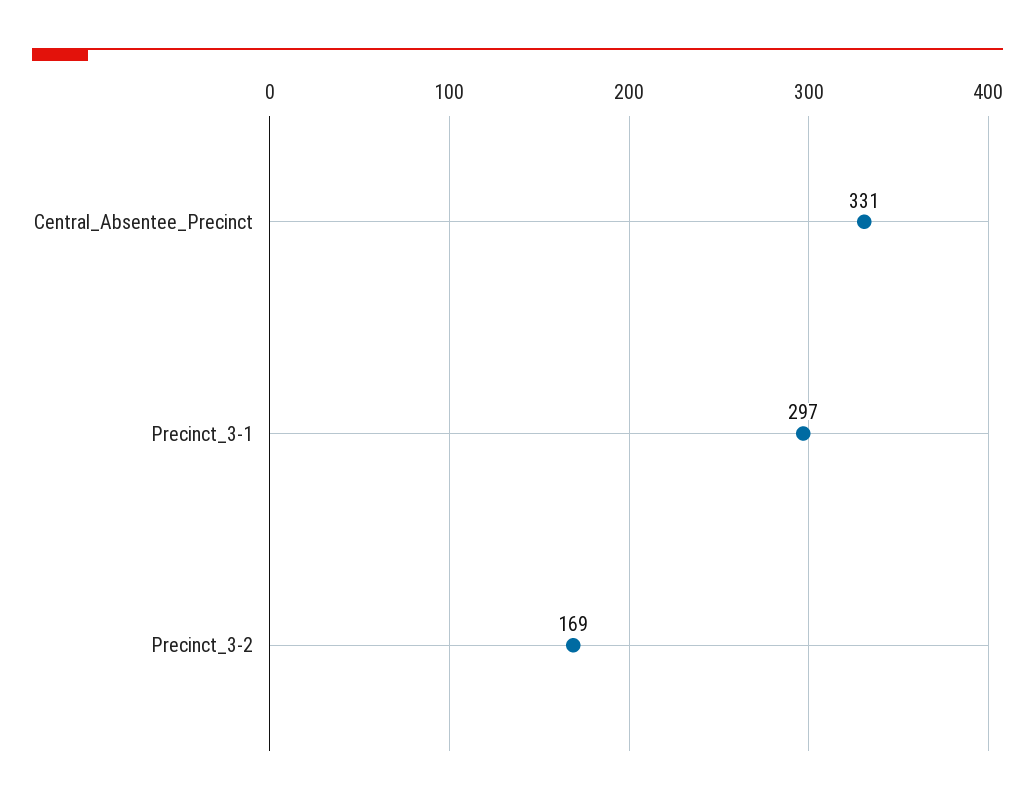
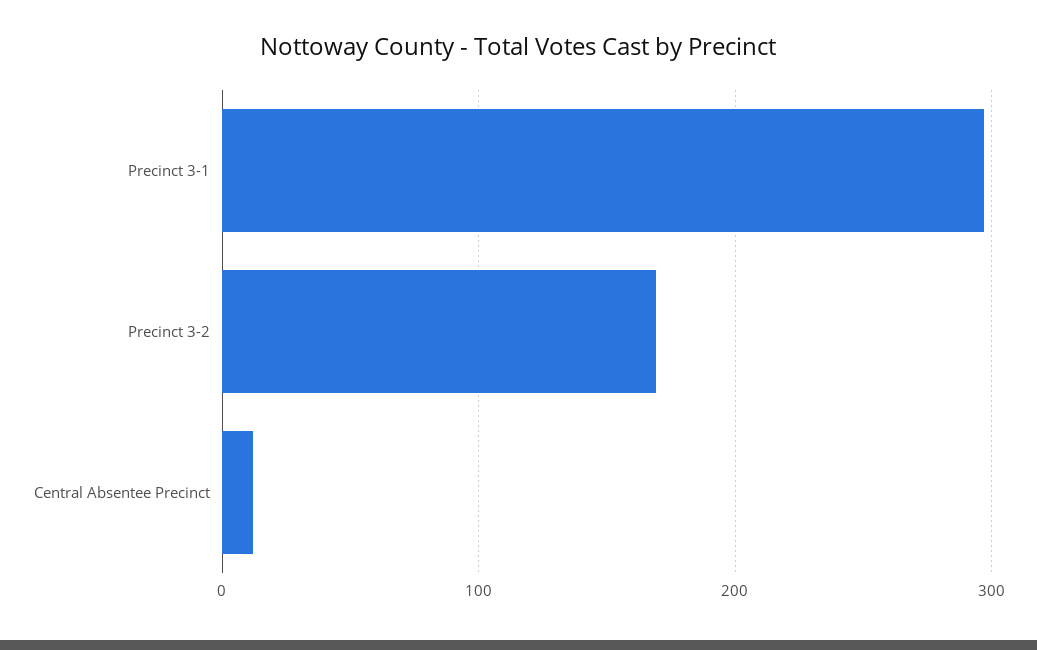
Central_Absentee_Precinct: 331 -> 10

